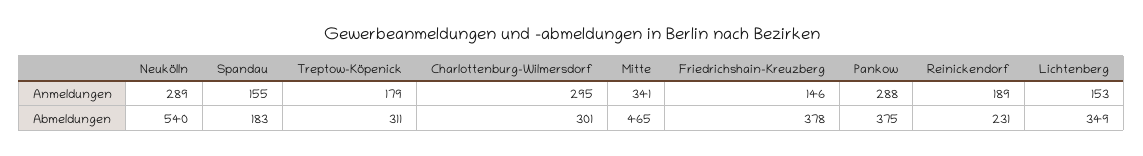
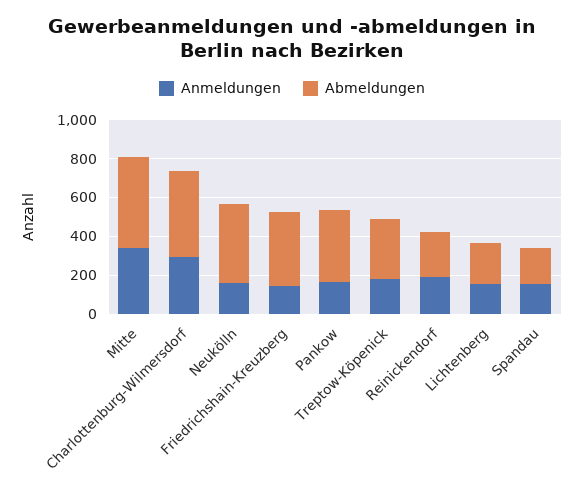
Anmeldungen, Neukölln: 289 -> 150
Anmeldungen, Pankow: 288 -> 150
Abmeldungen, Neukölln: 540 -> 400
Abmeldungen, Charlottenburg-Wilmersdorf: 301 -> 450
Abmeldungen, Lichtenberg: 349 -> 200

